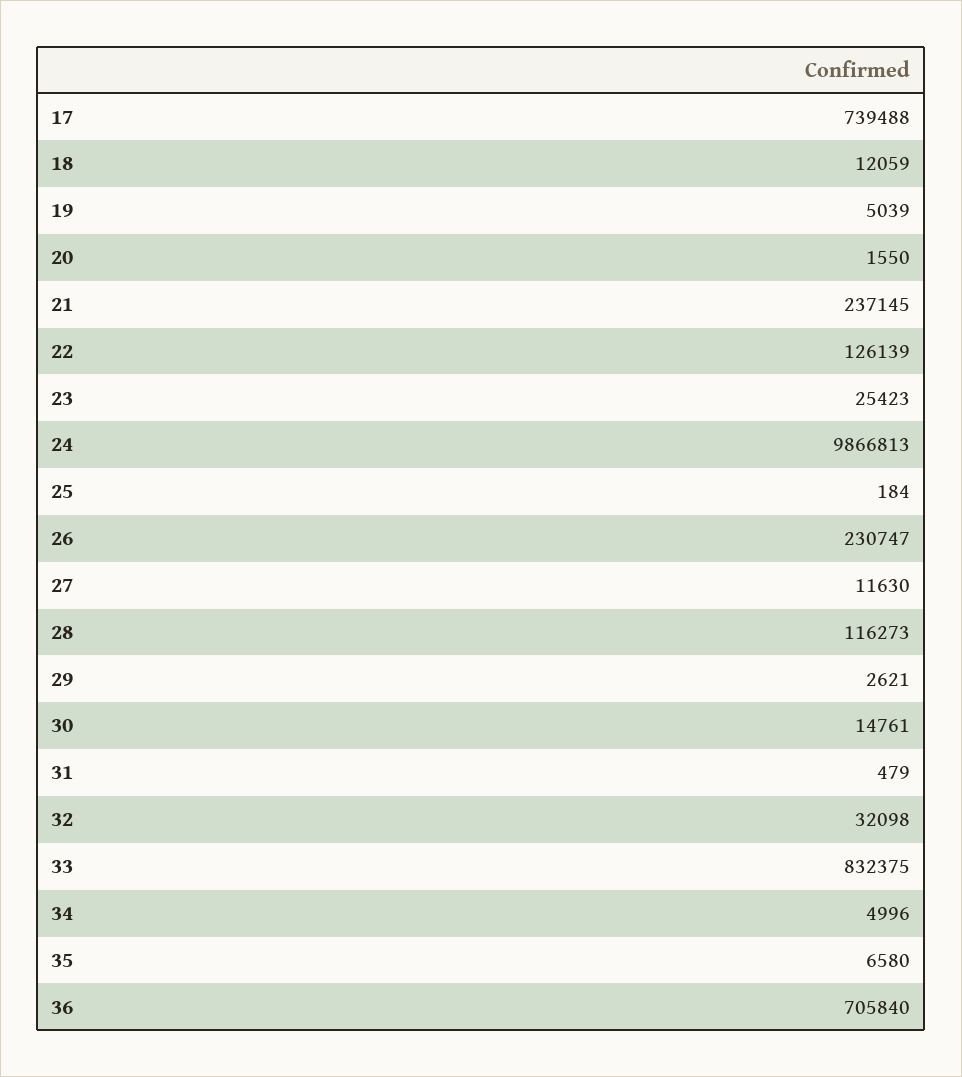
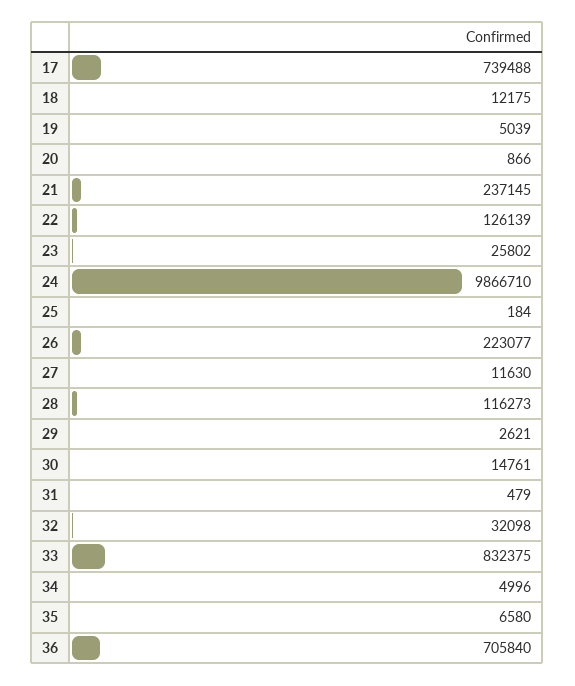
18: 12059 -> 12175
20: 1550 -> 866
23: 25423 -> 25802
24: 9866813 -> 9866710
26: 230747 -> 223077

